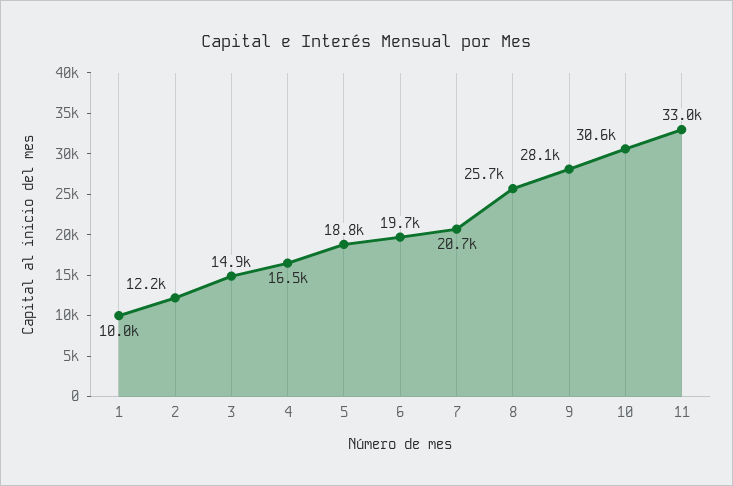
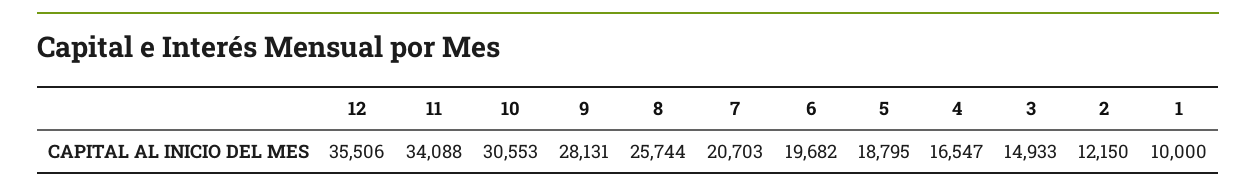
11: 33000 -> 34088
12: none -> 35506

